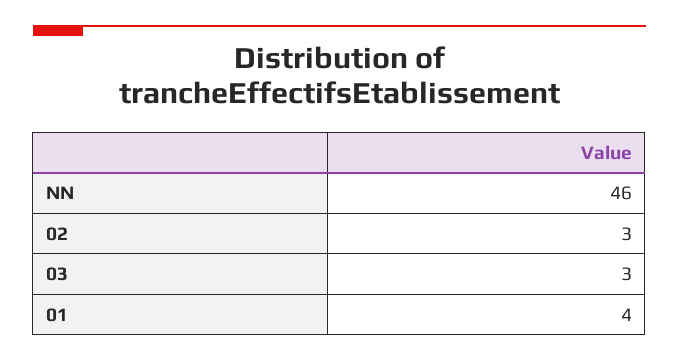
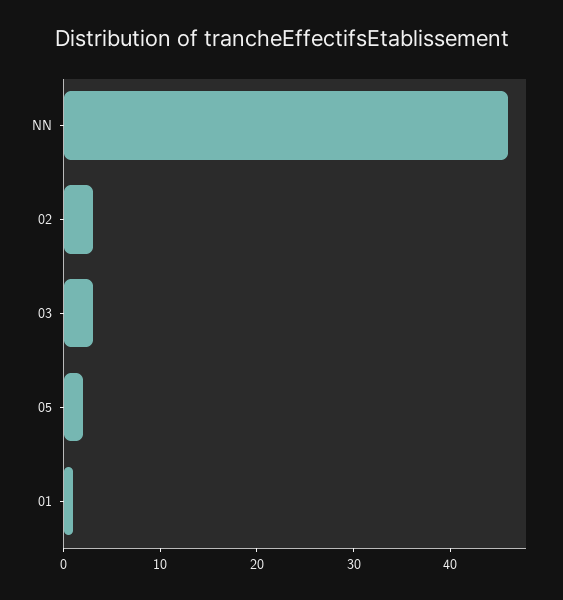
01: 4 -> 1
05: none -> 2

